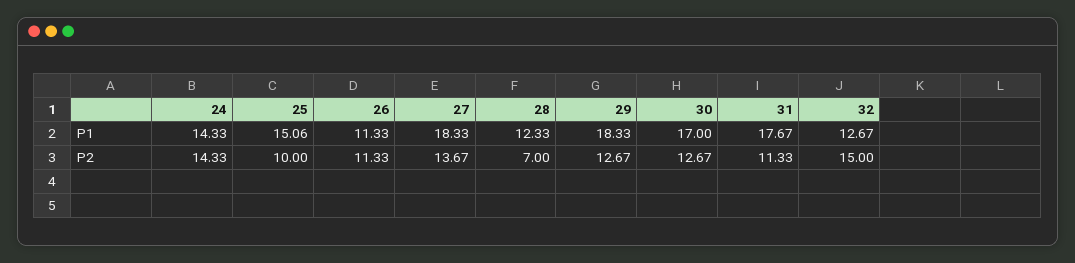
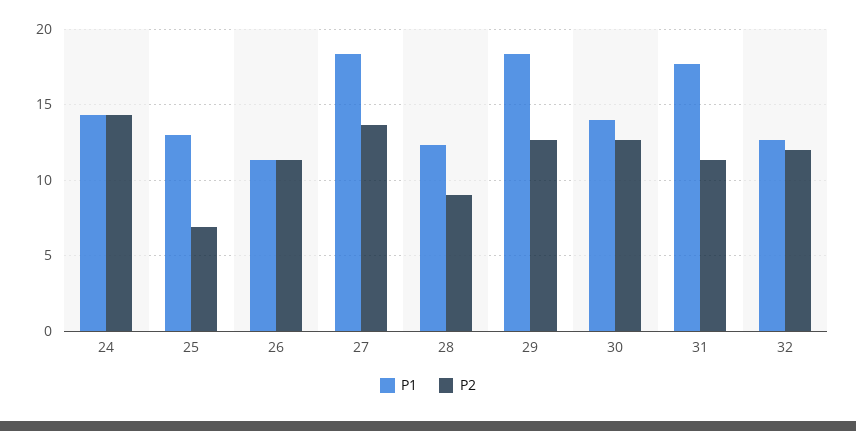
P1, 25: 15.06 -> 13
P1, 30: 17 -> 14
P2, 25: 10 -> 7
P2, 28: 7 -> 9
P2, 32: 15 -> 12

